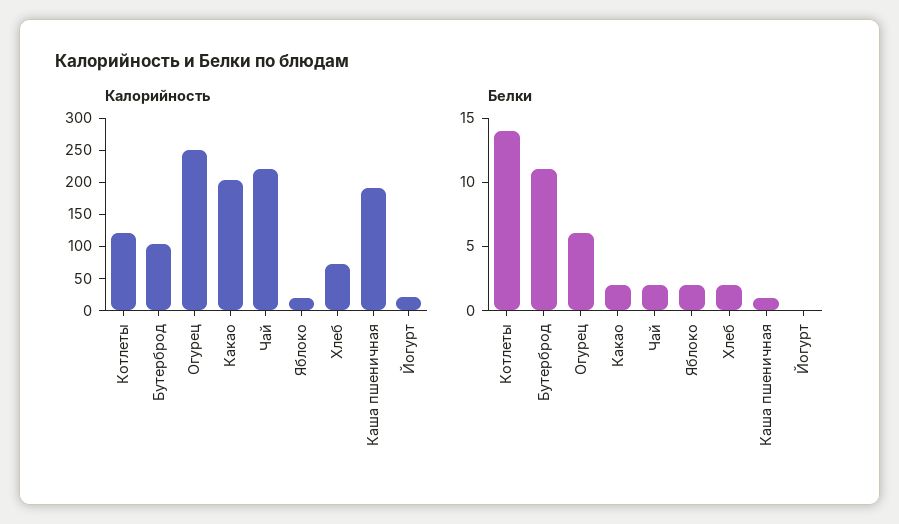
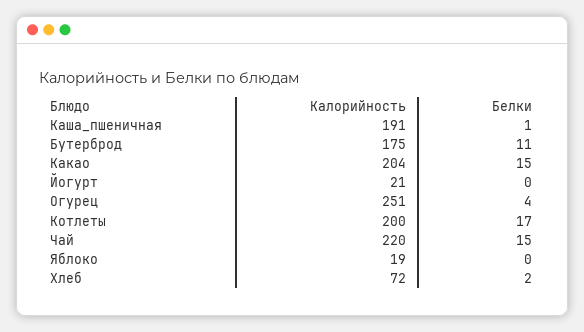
Калорийность, Котлеты: 125 -> 200
Калорийность, Бутерброд: 100 -> 175
Белки, Котлеты: 14 -> 17
Белки, Огурец: 6 -> 4
Белки, Какао: 2 -> 15
Белки, Чай: 2 -> 15
Белки, Яблоко: 2 -> 0

